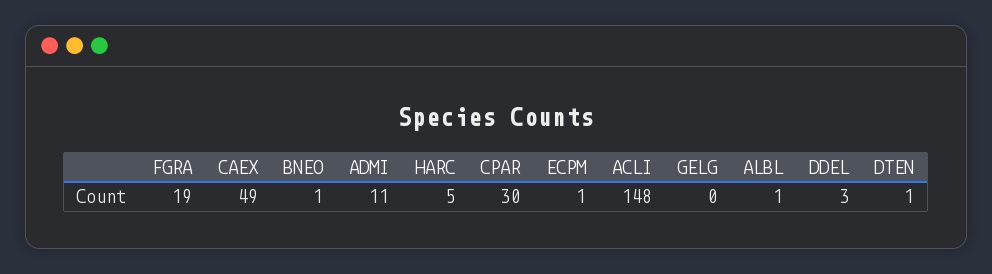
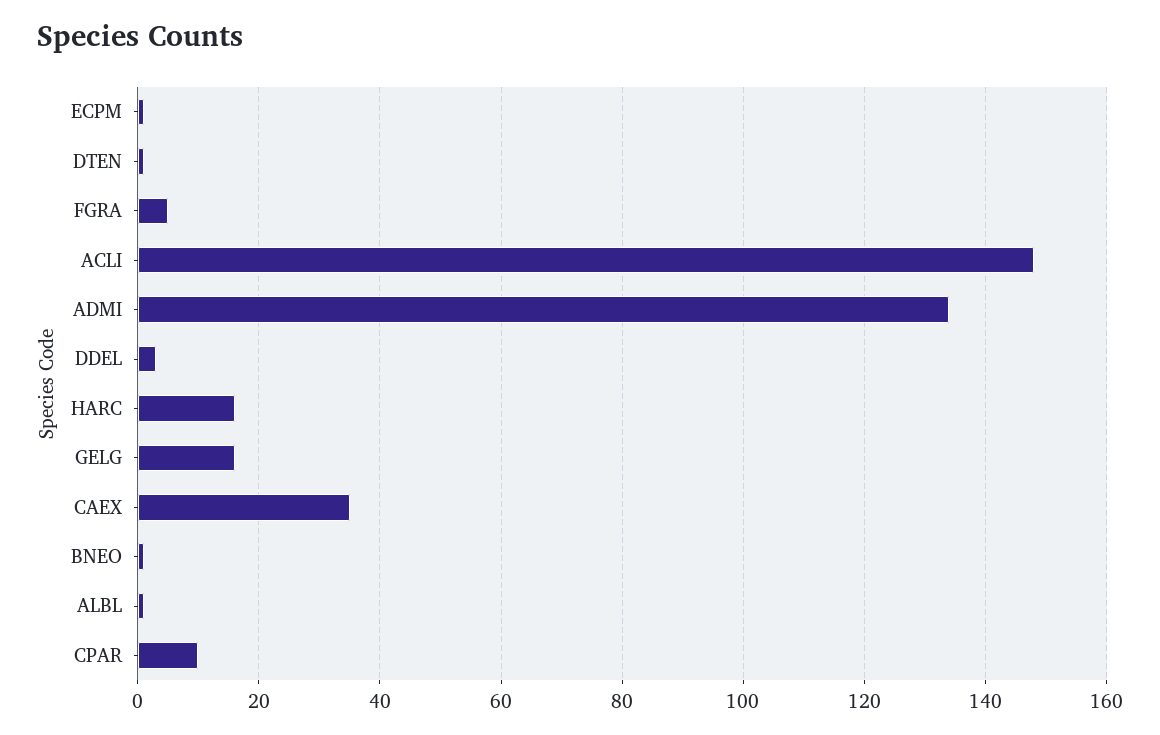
FGRA: 19 -> 5
CAEX: 49 -> 35
ADMI: 11 -> 135
HARC: 5 -> 15
CPAR: 30 -> 10
GELG: 0 -> 15

